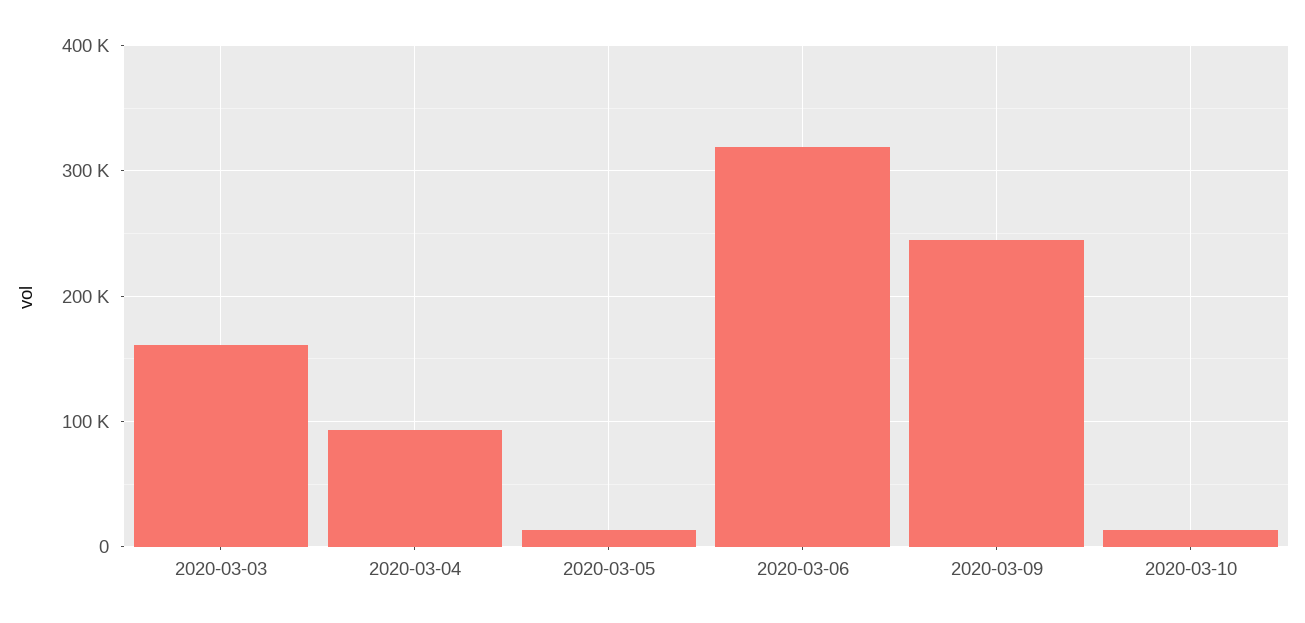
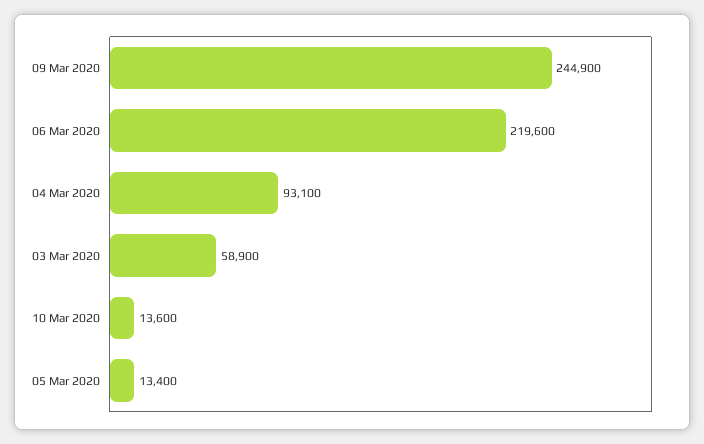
2020-03-03: 160000 -> 58900
2020-03-06: 320000 -> 219600

